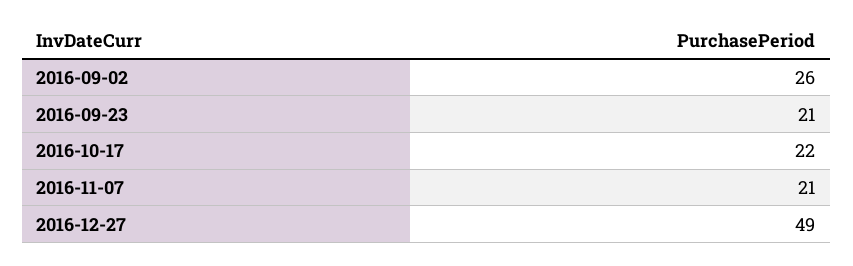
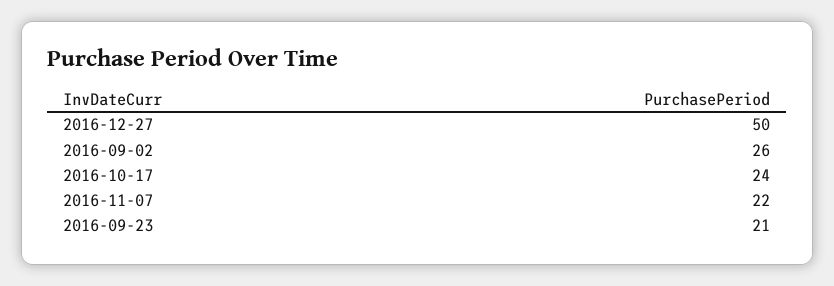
2016-10-17: 22 -> 24
2016-11-07: 21 -> 22
2016-12-27: 49 -> 50

